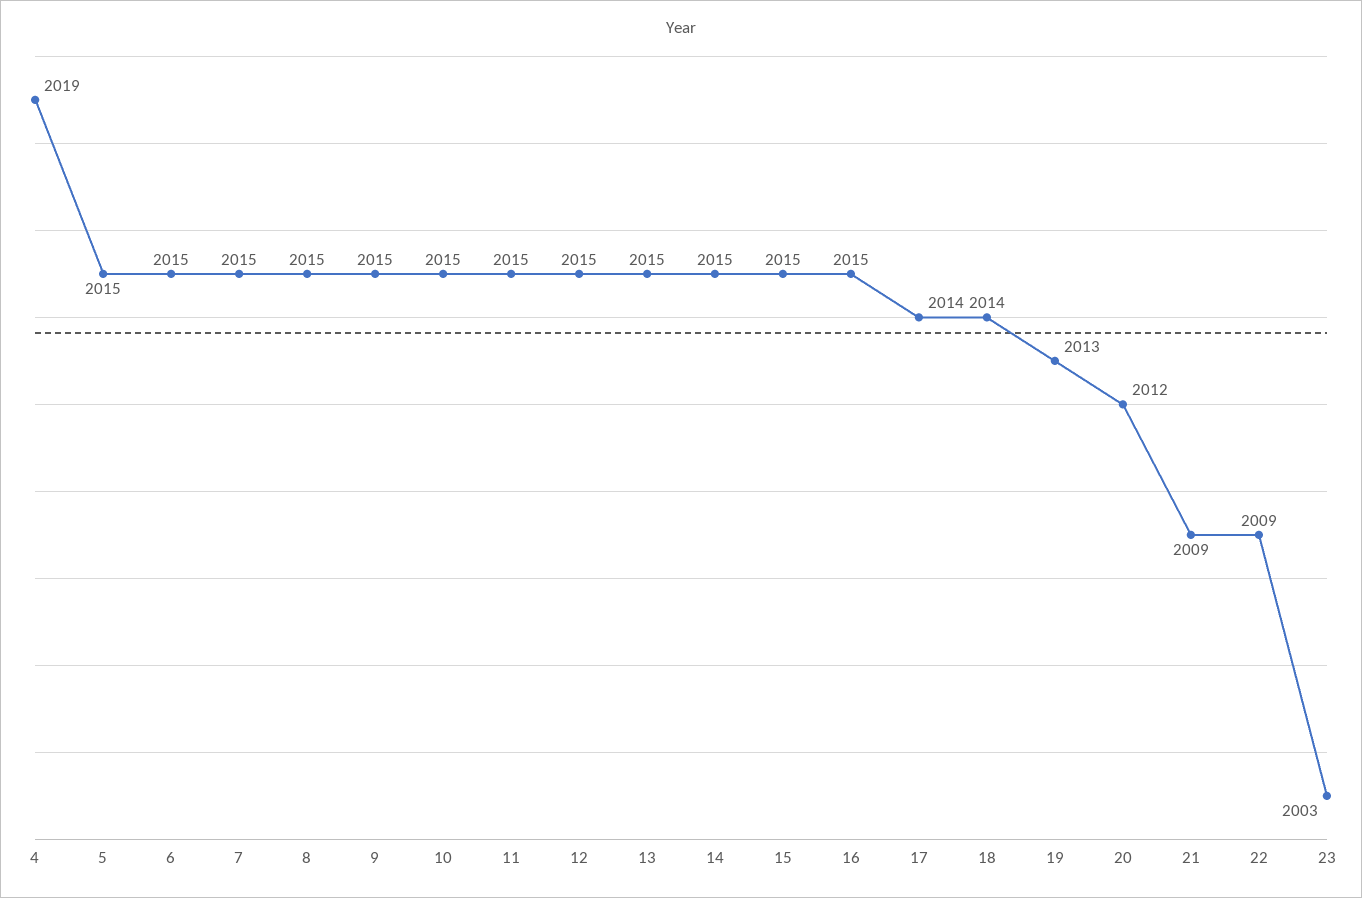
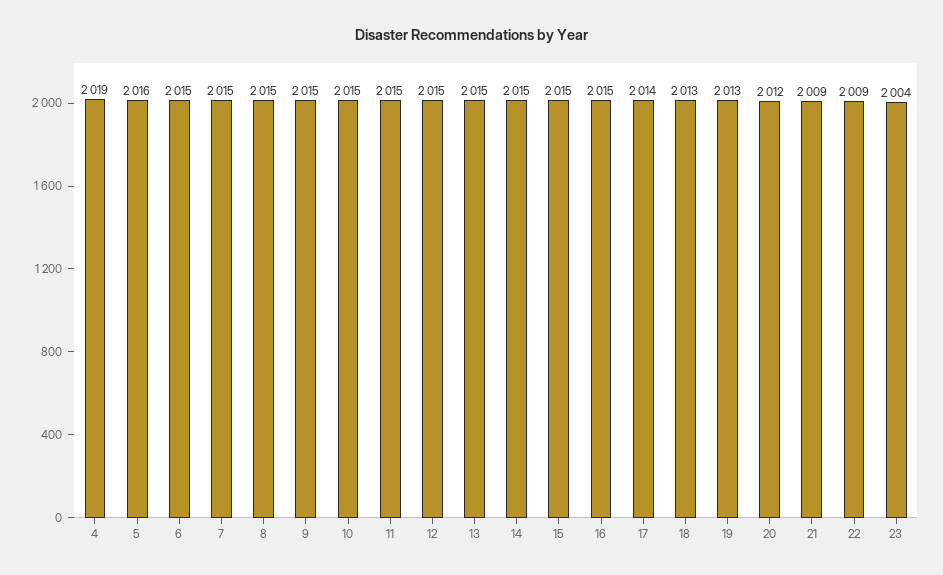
5: 2015 -> 2016
18: 2014 -> 2013
23: 2003 -> 2004

